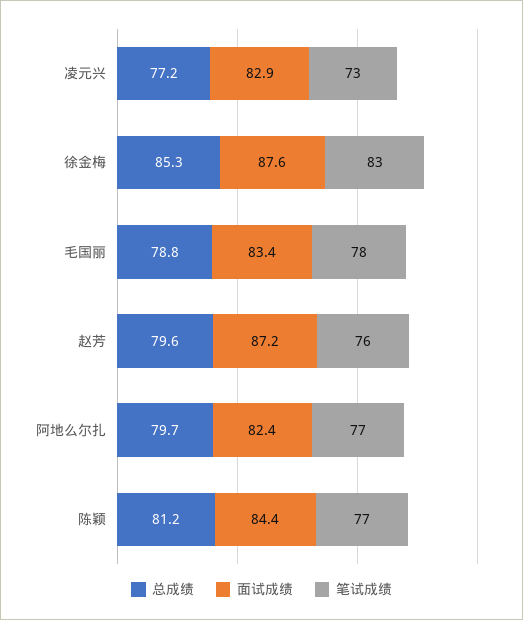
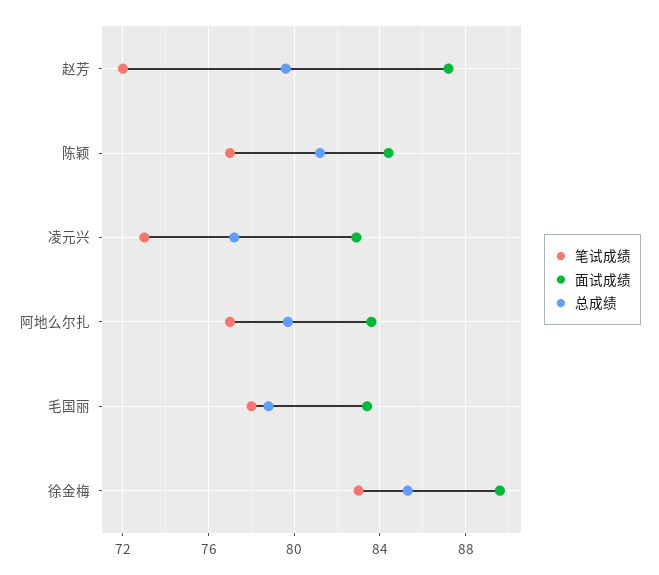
面试成绩, 徐金梅: 87.6 -> 89.5
笔试成绩, 赵芳: 76 -> 72
面试成绩, 阿地么尔扎: 82.4 -> 83.5

